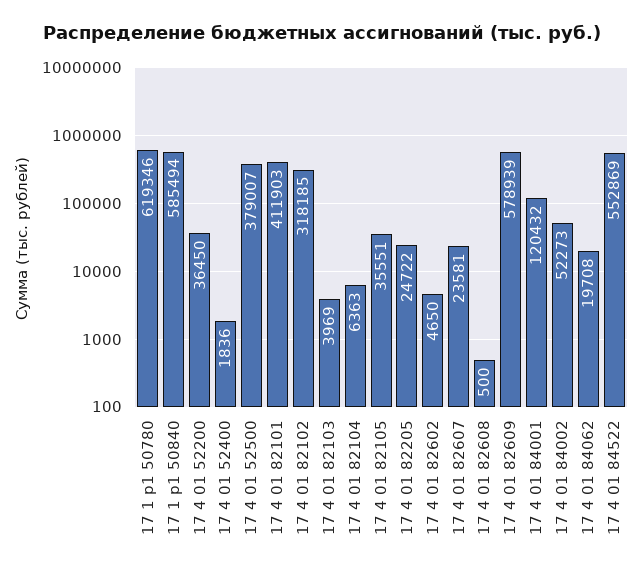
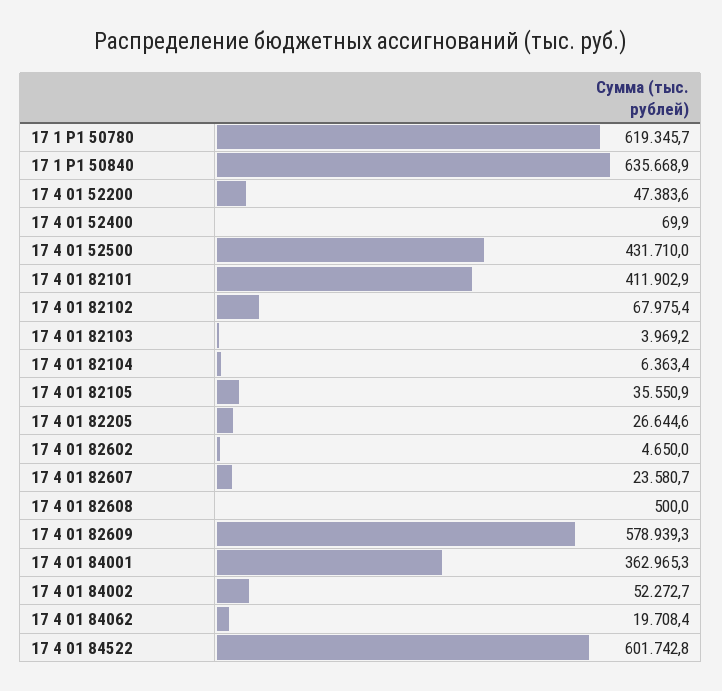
17 1 p1 50840: 585494 -> 635668.9
17 4 01 52200: 36450 -> 47383.6
17 4 01 52400: 1836 -> 69.9
17 4 01 52500: 379007 -> 431710
17 4 01 82102: 318185 -> 67975.4
17 4 01 82205: 24722 -> 26644.6
17 4 01 84001: 120432 -> 362965.3
17 4 01 84522: 552869 -> 601742.8

